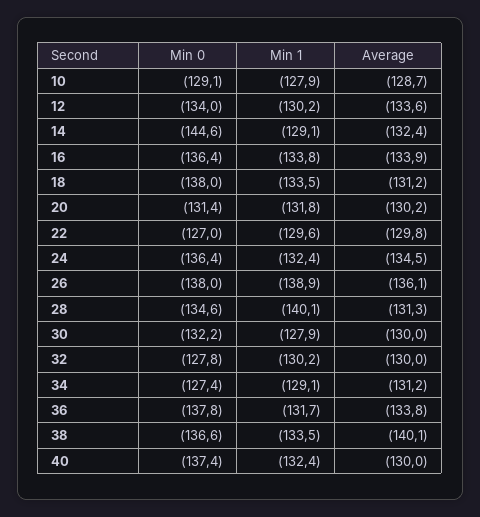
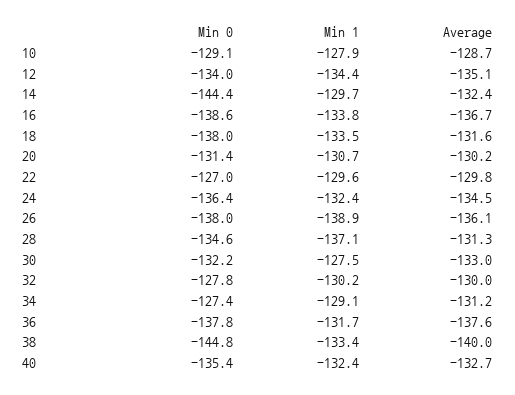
Min 1, 12: -130.2 -> -134.4
Average, 12: -133.6 -> -135.1
Min 0, 14: -144.6 -> -144.4
Min 1, 14: -129.1 -> -129.7
Min 0, 16: -136.4 -> -138.6
Average, 16: -133.9 -> -136.7
Average, 18: -131.2 -> -131.6
Min 1, 20: -131.8 -> -130.7
Min 1, 28: -140.1 -> -137.1
Min 1, 30: -127.9 -> -127.5
Average, 30: -130 -> -133
Average, 36: -133.8 -> -137.6
Min 0, 38: -136.6 -> -144.8
Min 1, 38: -133.5 -> -133.4
Average, 38: -140.1 -> -140
Min 0, 40: -137.4 -> -135.4
Average, 40: -130 -> -132.7

